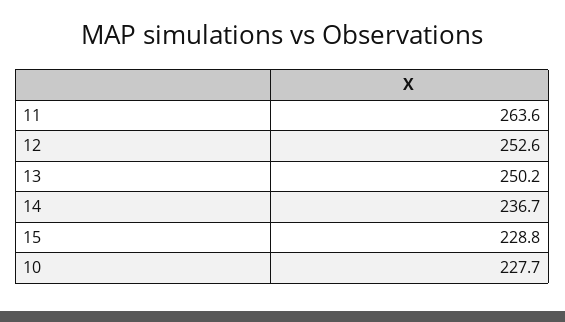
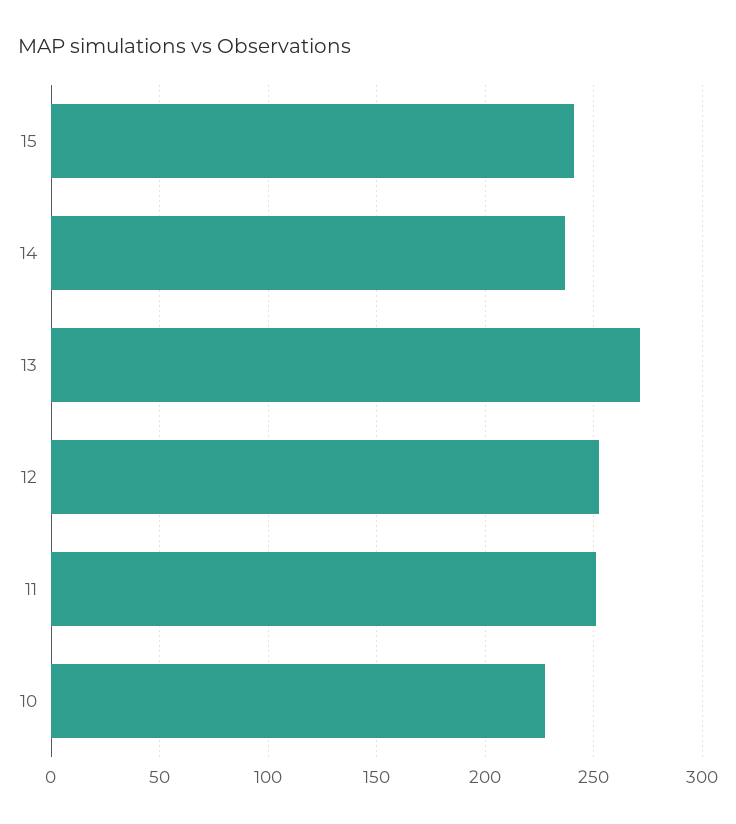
11: 263.6 -> 250
13: 250.2 -> 270
15: 228.8 -> 240

